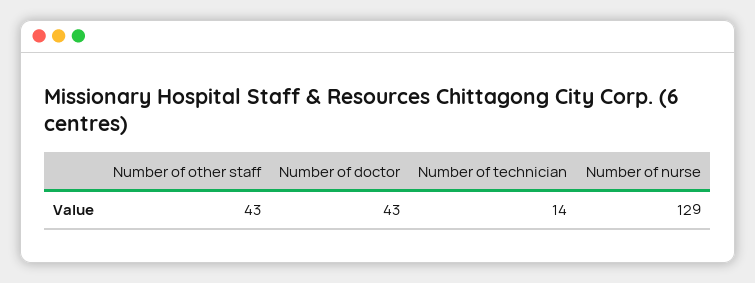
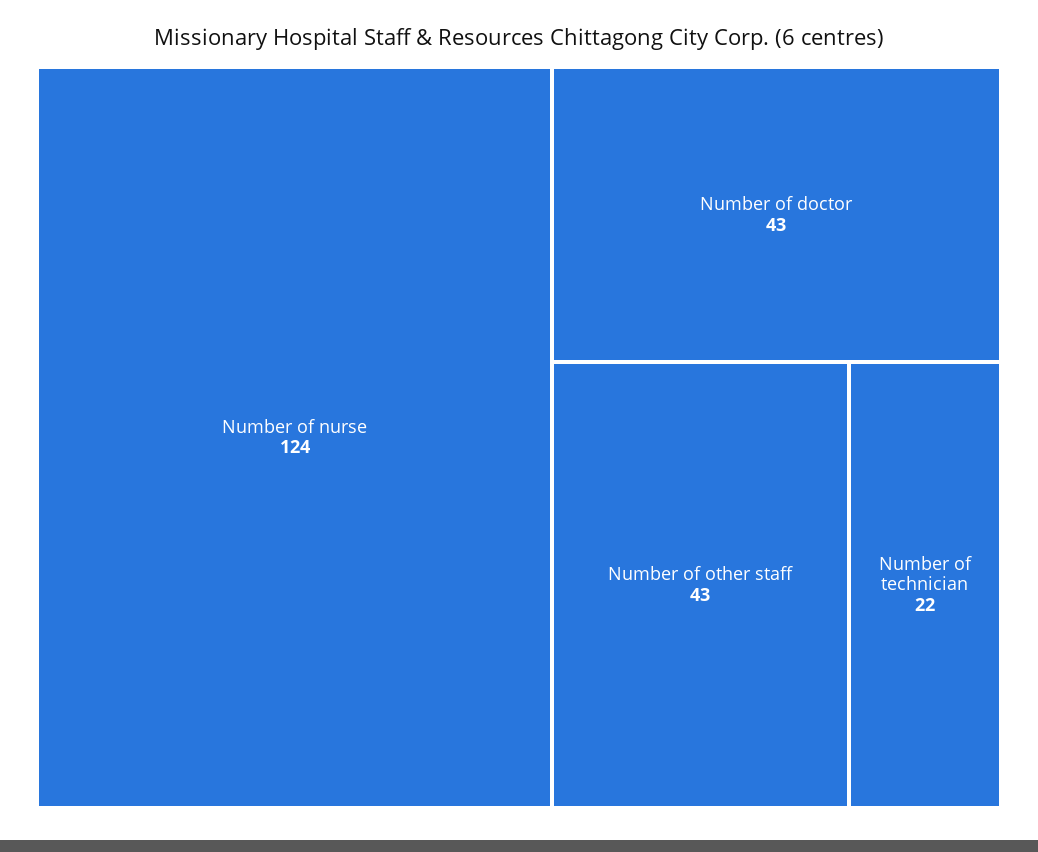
Number of technician: 14 -> 22
Number of nurse: 129 -> 124

